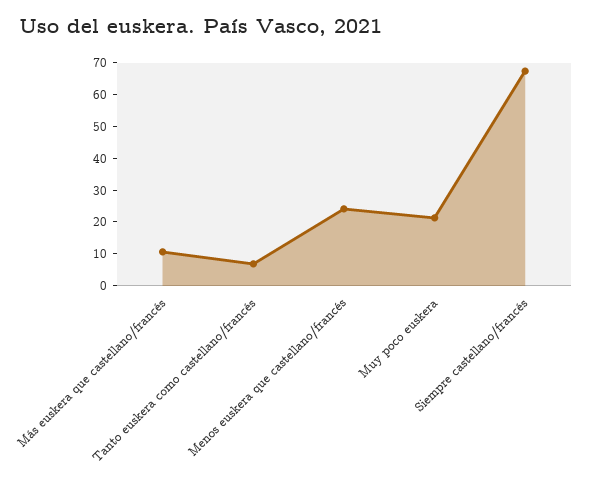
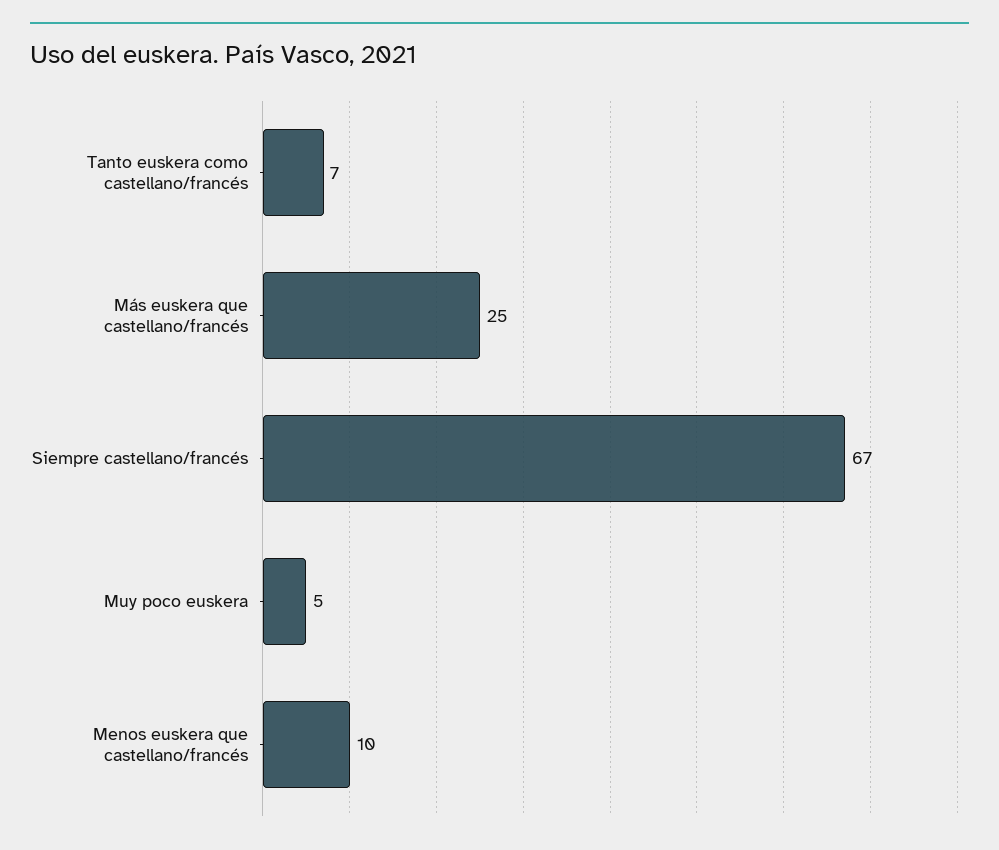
Más euskera que castellano/francés: 10 -> 25
Menos euskera que castellano/francés: 25 -> 10
Muy poco euskera: 20 -> 5

